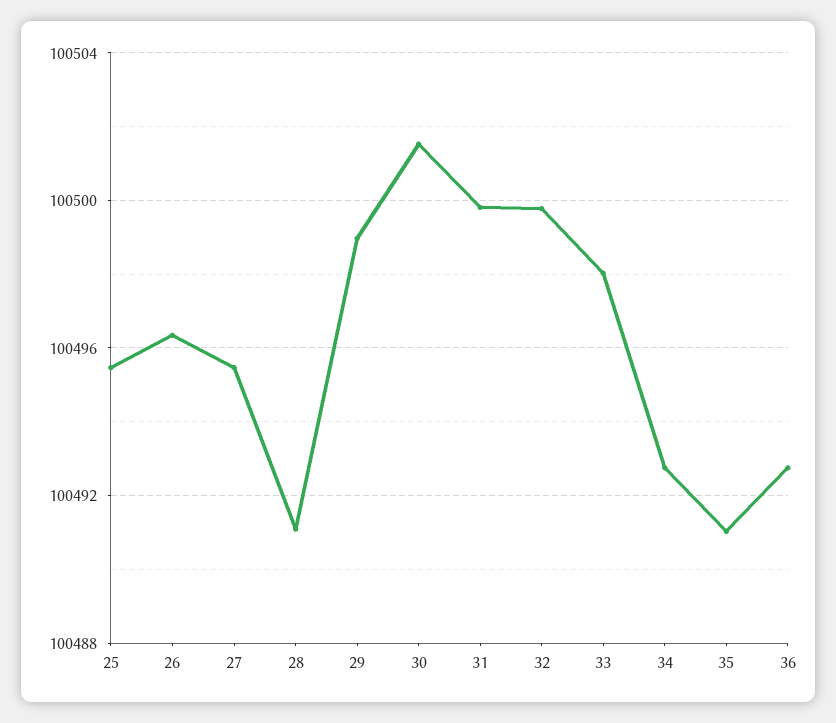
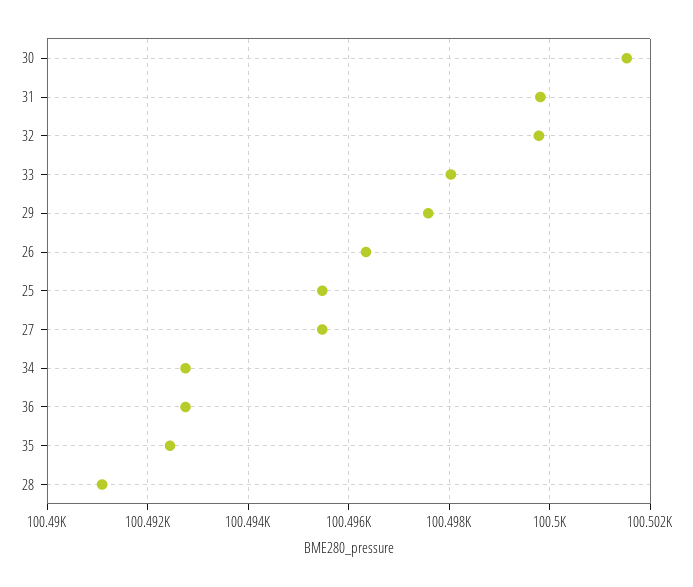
29: 100499 -> 100497.6
35: 100491 -> 100492.4

